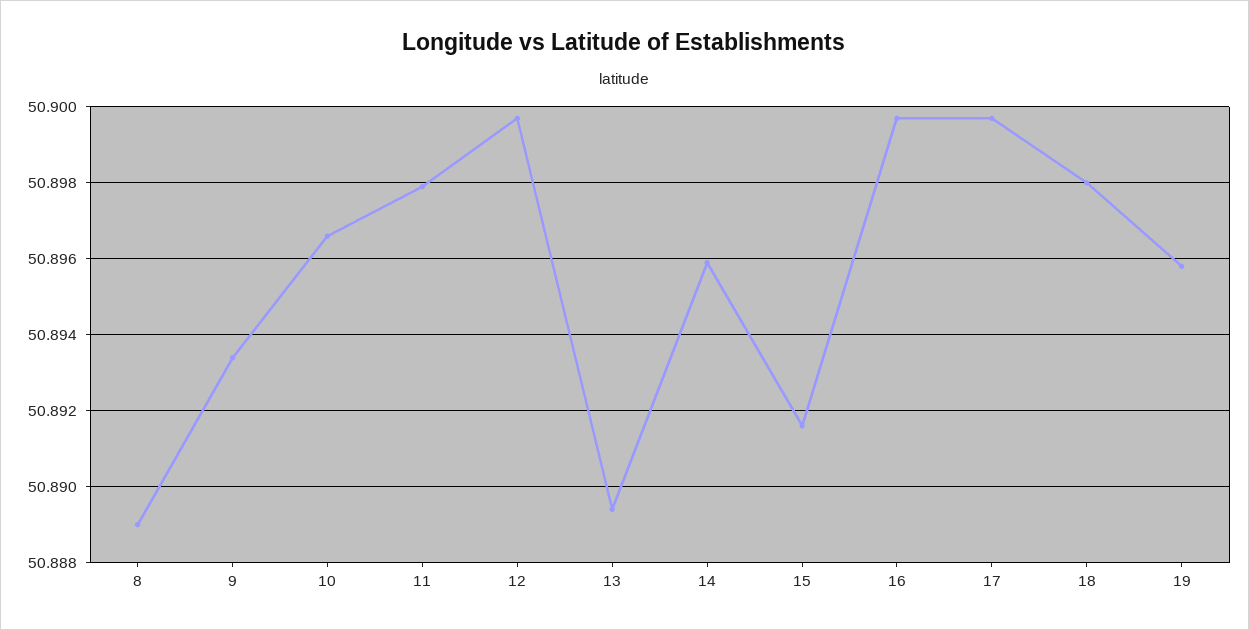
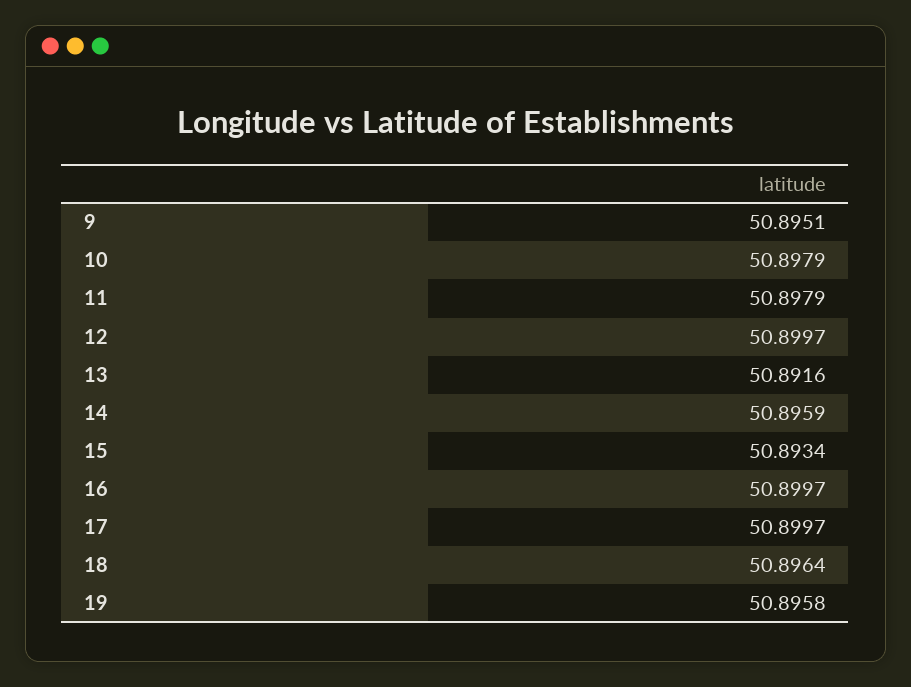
8: 50.889 -> none
9: 50.8935 -> 50.8951
10: 50.8965 -> 50.8979
13: 50.8895 -> 50.8916
15: 50.8915 -> 50.8934
18: 50.898 -> 50.8964

